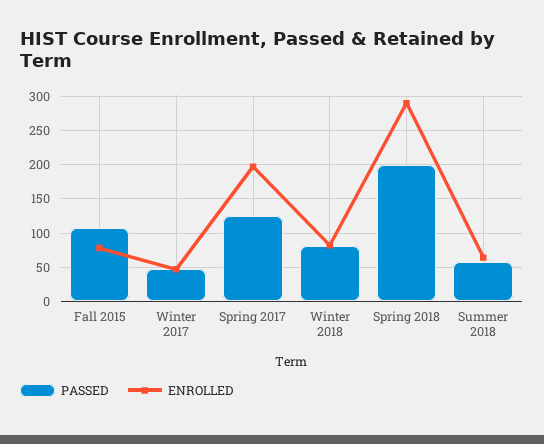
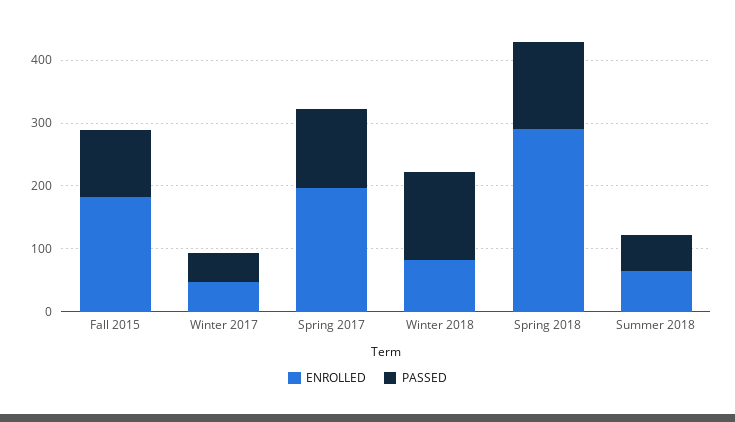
ENROLLED, Fall 2015: 80 -> 180
PASSED, Winter 2018: 80 -> 140
PASSED, Spring 2018: 200 -> 140

